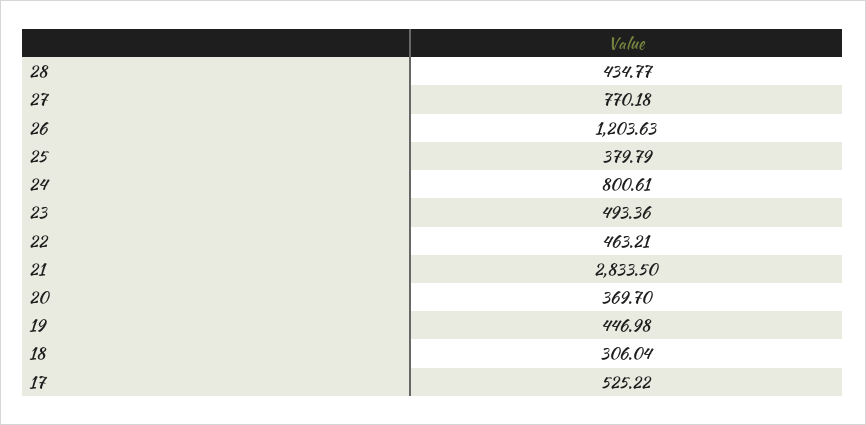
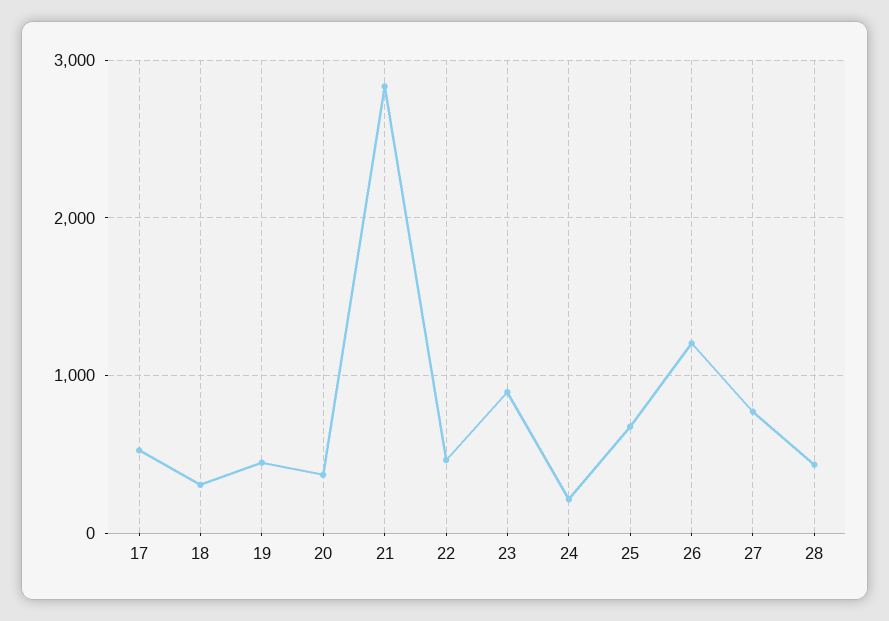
25: 379.79 -> 700
24: 800.61 -> 200
23: 493.36 -> 900

